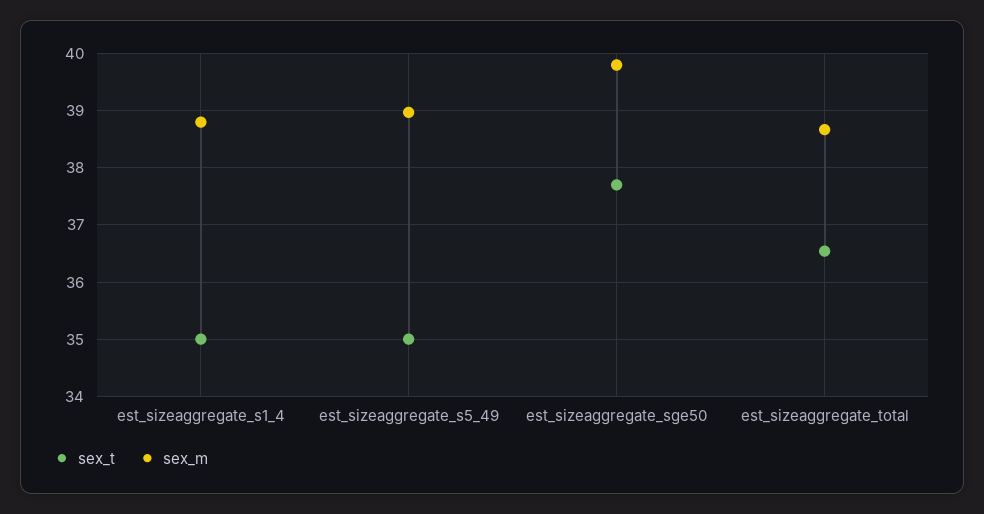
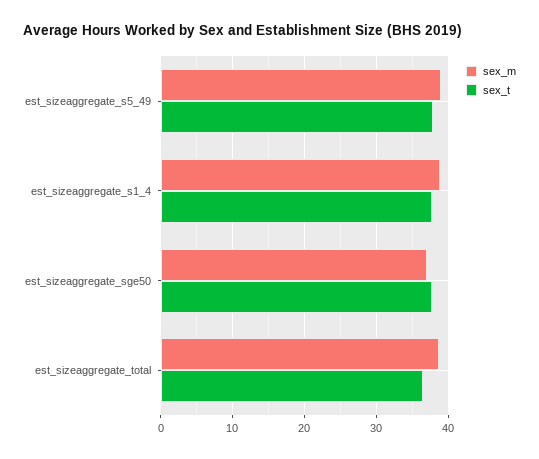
sex_t, est_sizeaggregate_s1_4: 35 -> 38
sex_t, est_sizeaggregate_s5_49: 35 -> 38
sex_m, est_sizeaggregate_sge50: 39.8 -> 37

